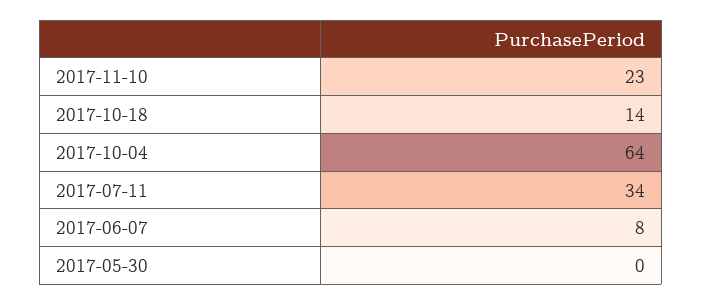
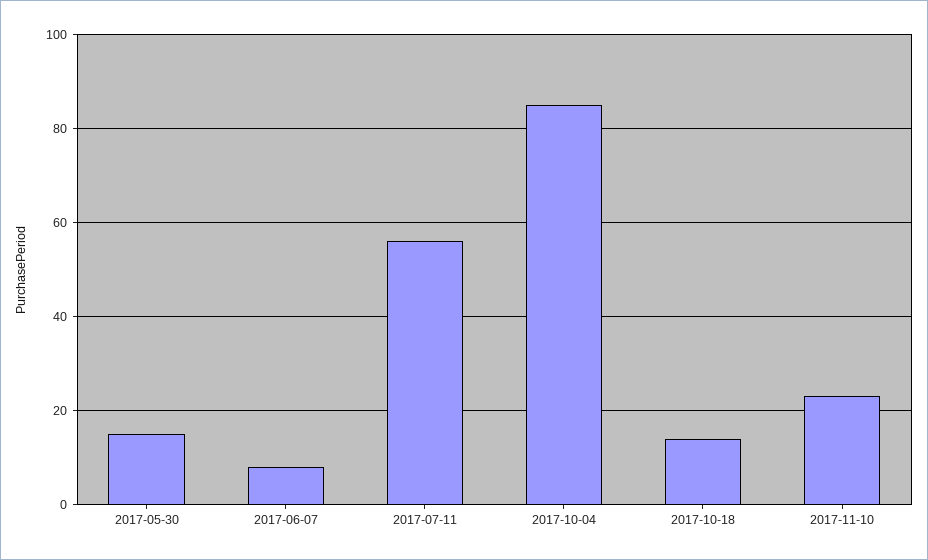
2017-10-04: 64 -> 85
2017-07-11: 34 -> 55
2017-05-30: 0 -> 15

